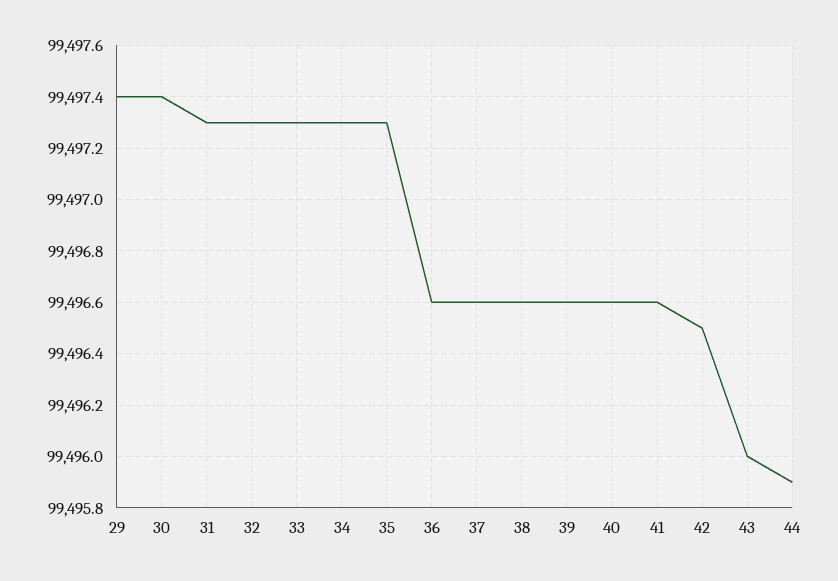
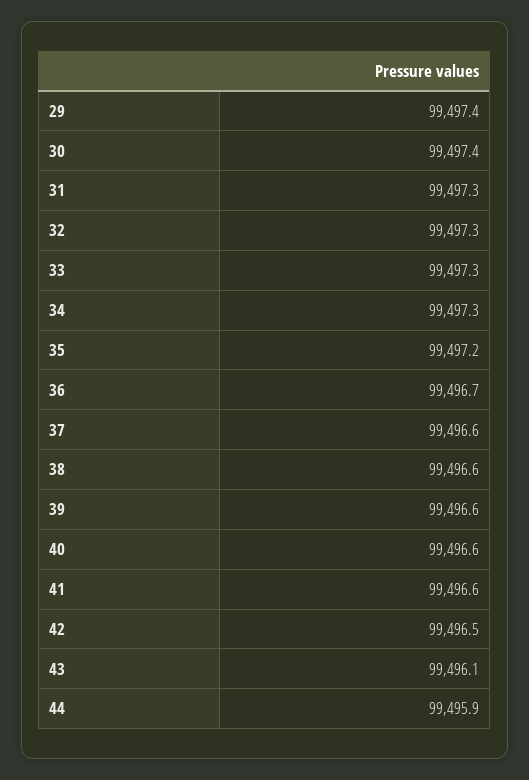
35: 99497.3 -> 99497.2
36: 99496.6 -> 99496.7
43: 99496 -> 99496.1

